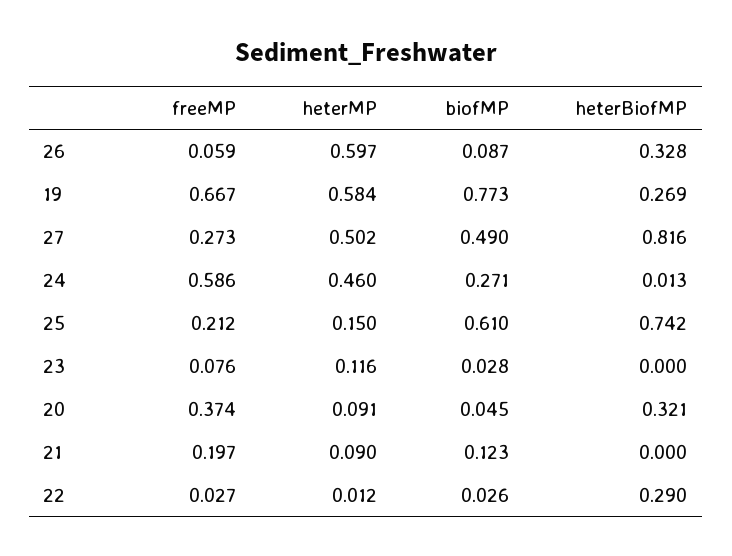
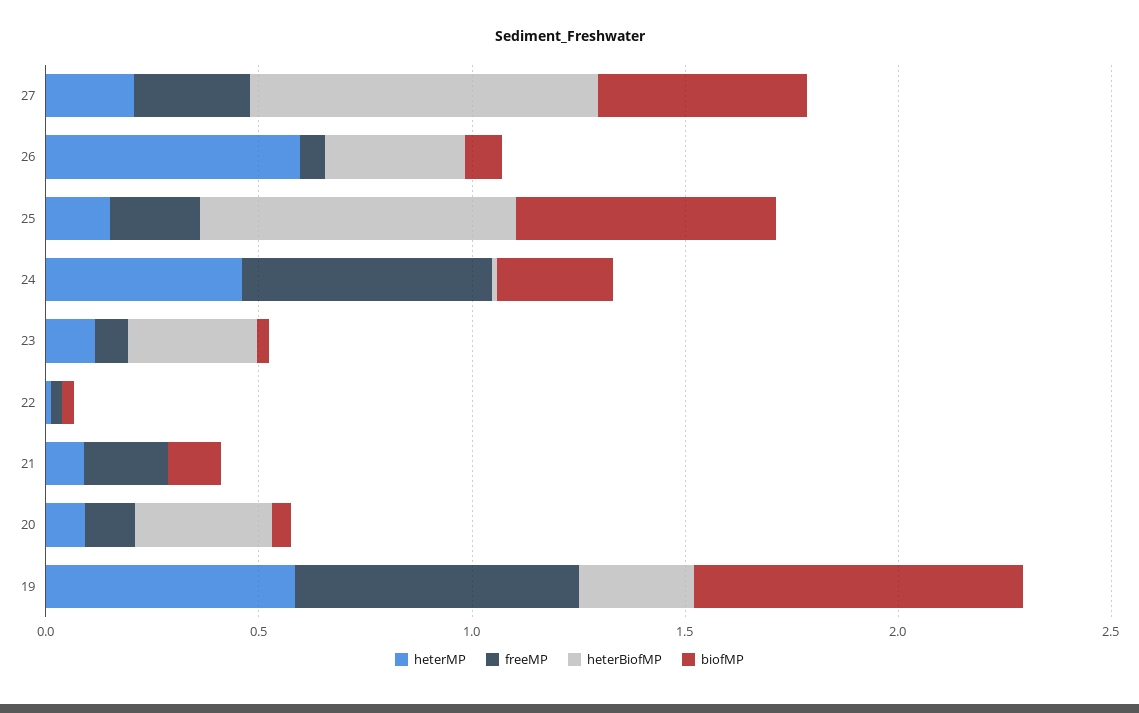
heterMP, 27: 0.502 -> 0.2
heterBiofMP, 23: 0 -> 0.3
freeMP, 20: 0.374 -> 0.1
heterBiofMP, 22: 0.29 -> 0

